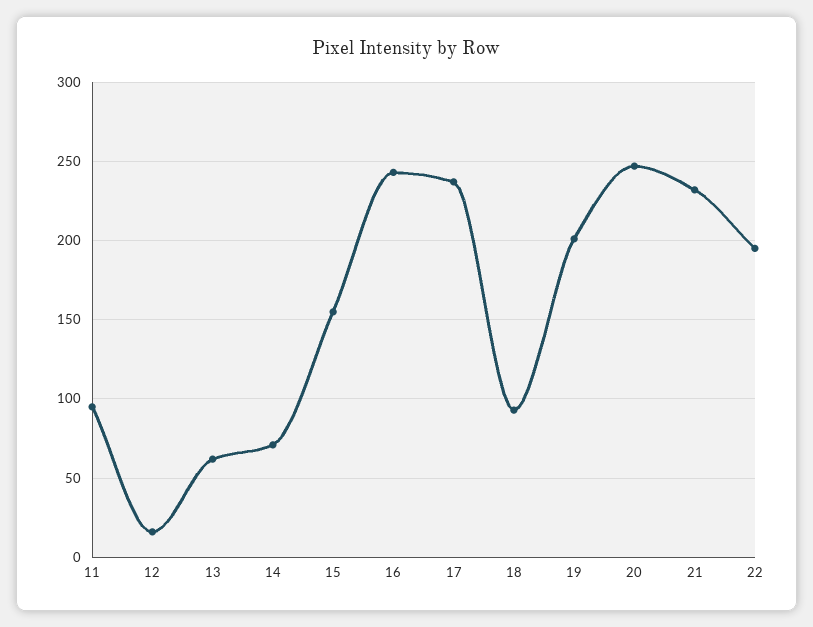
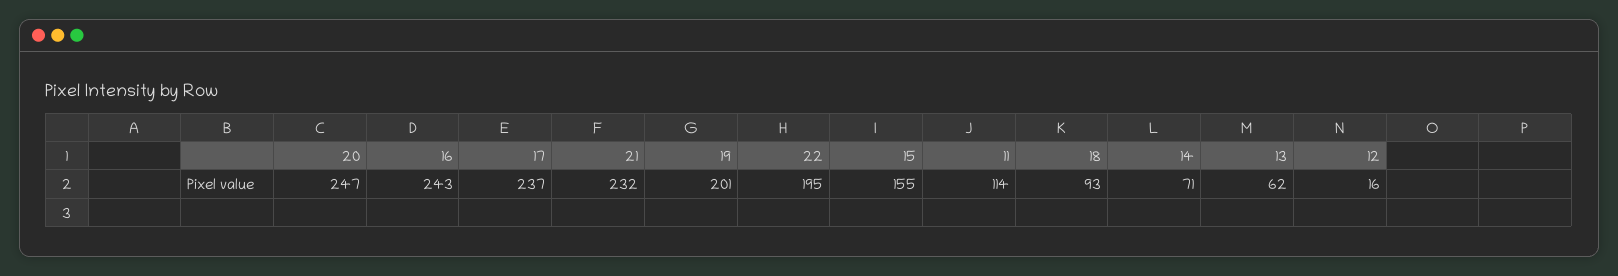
11: 95 -> 114

